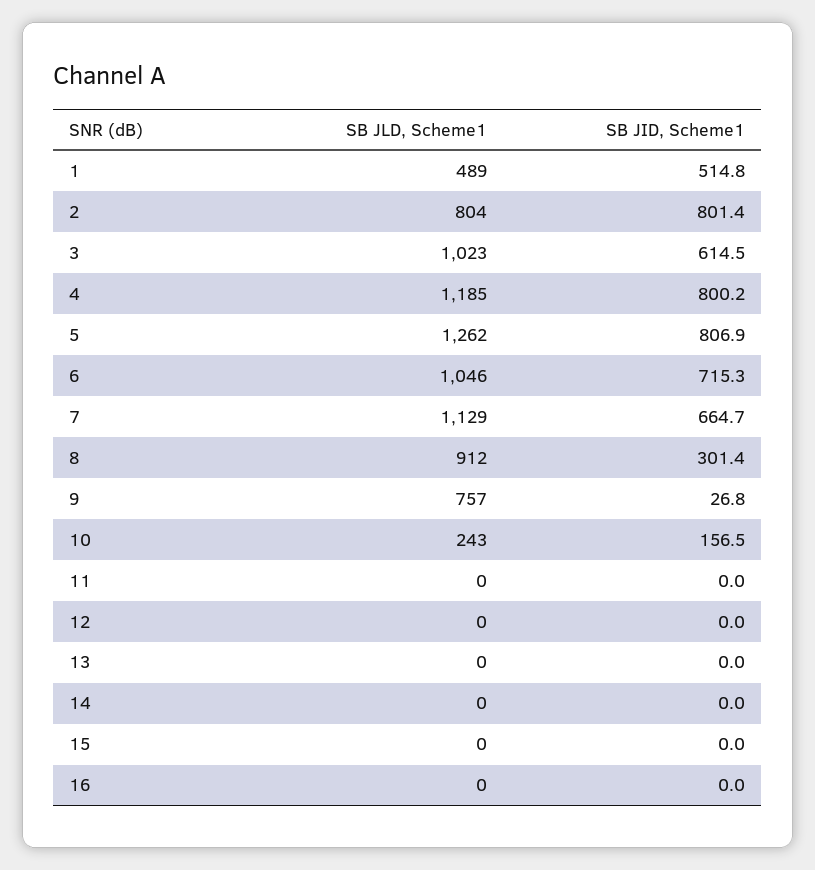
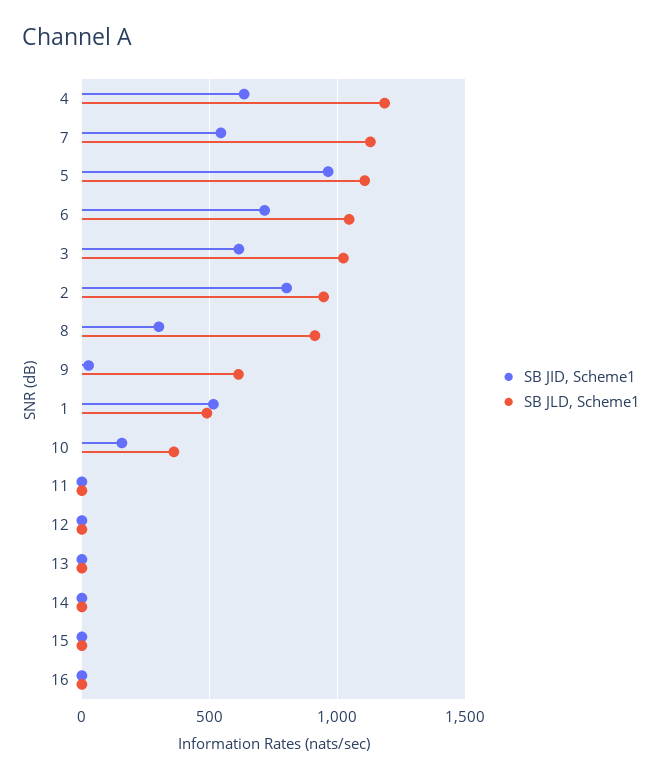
SB JLD, Scheme1, 2: 804 -> 950
SB JID, Scheme1, 4: 800.2 -> 650
SB JLD, Scheme1, 5: 1262 -> 1100
SB JID, Scheme1, 5: 806.9 -> 950
SB JID, Scheme1, 7: 664.7 -> 550
SB JLD, Scheme1, 9: 757 -> 600
SB JLD, Scheme1, 10: 243 -> 350

